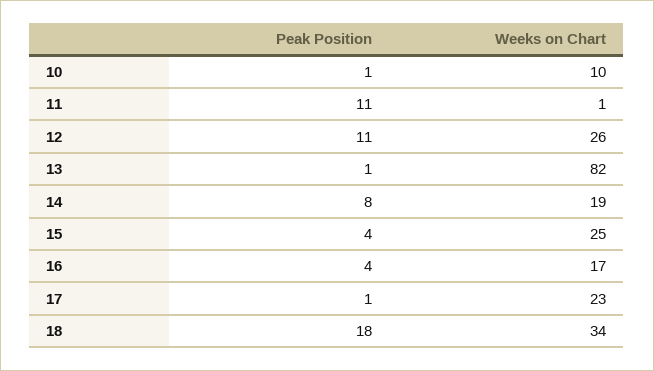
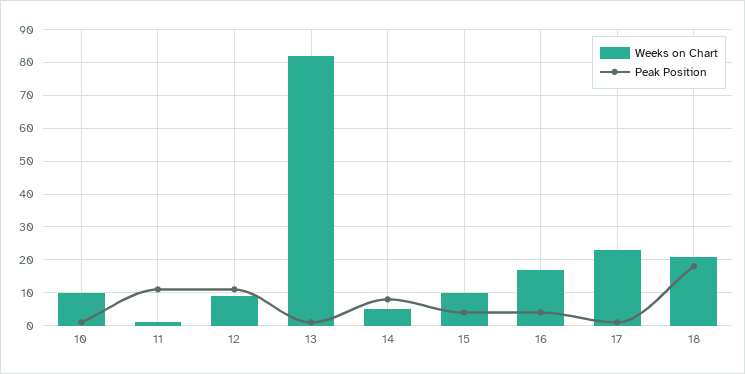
Weeks on Chart, 12: 26 -> 10
Weeks on Chart, 14: 19 -> 5
Weeks on Chart, 15: 25 -> 10
Weeks on Chart, 18: 34 -> 20

